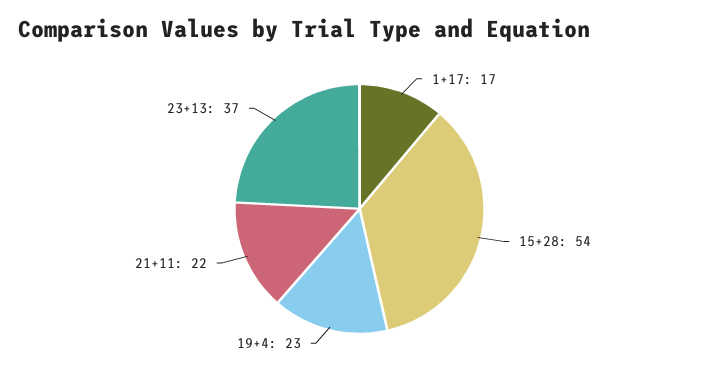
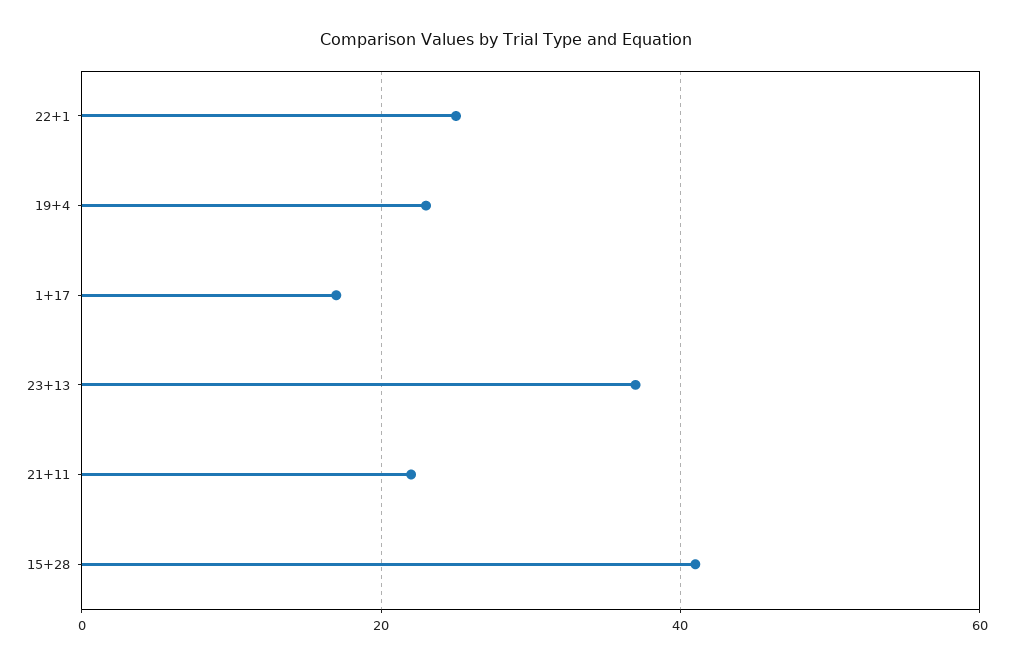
15+28: 54 -> 40
22+1: none -> 25

